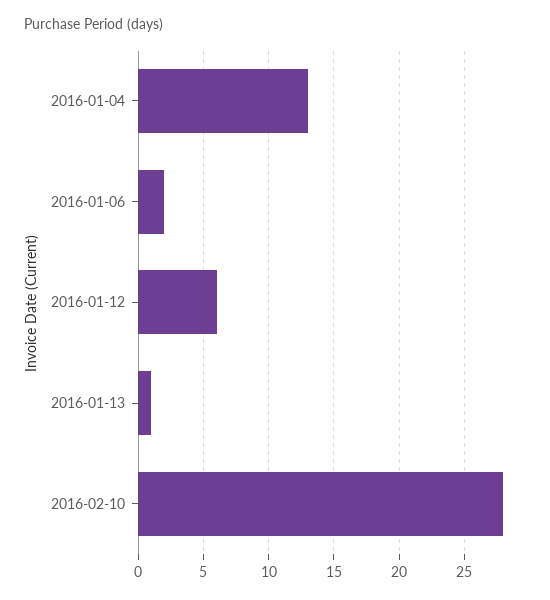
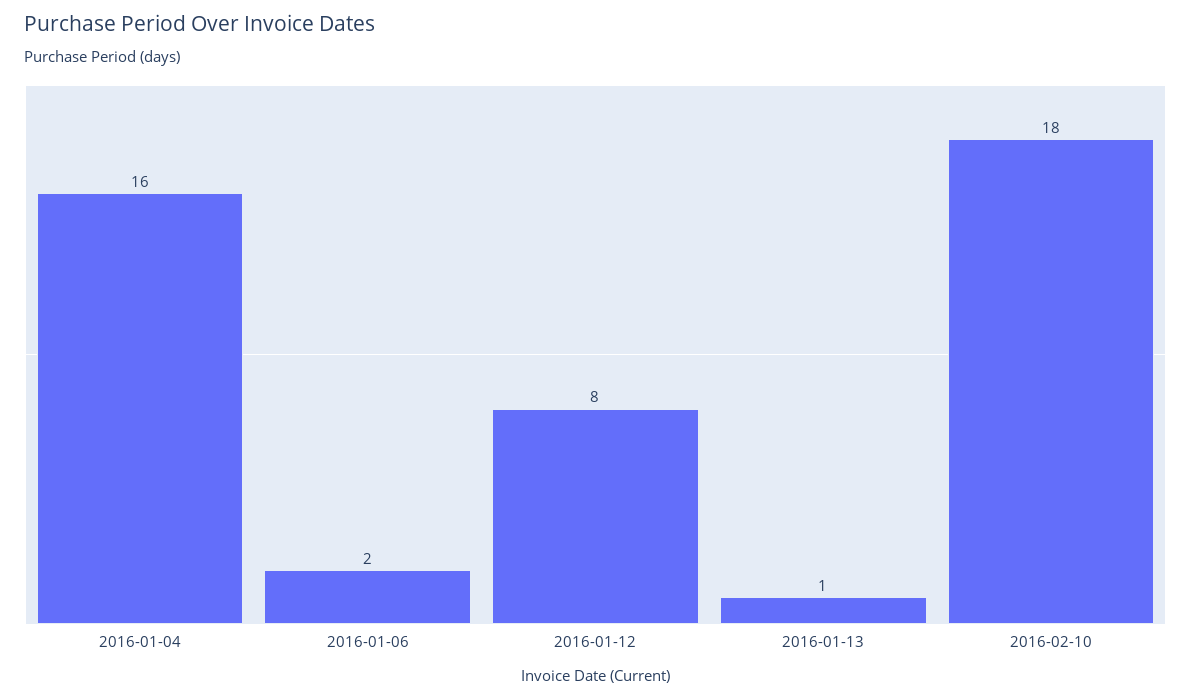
2016-01-04: 13 -> 16
2016-01-12: 6 -> 8
2016-02-10: 28 -> 18

